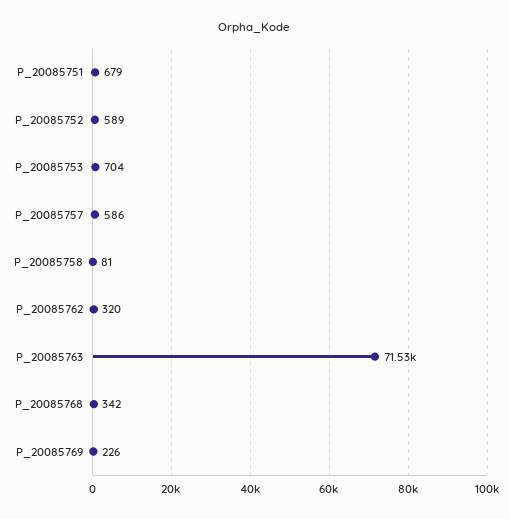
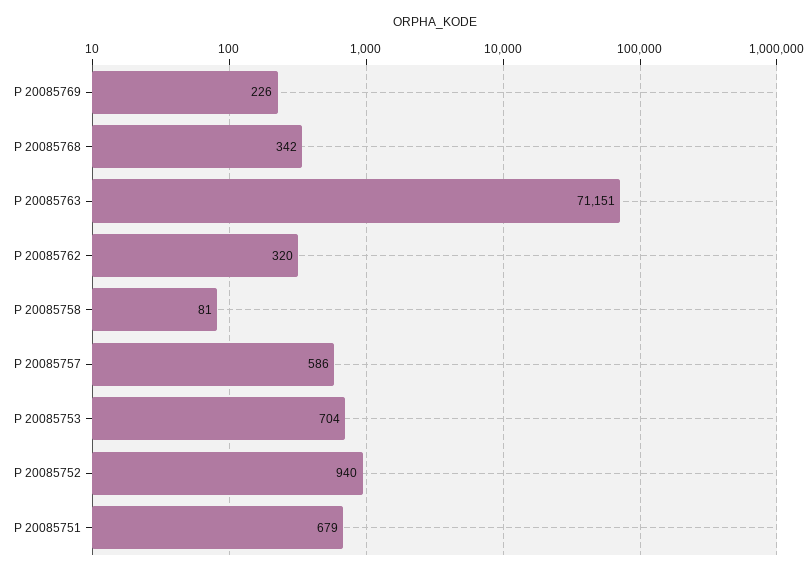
P_20085752: 589 -> 940
P_20085763: 71530 -> 71151

